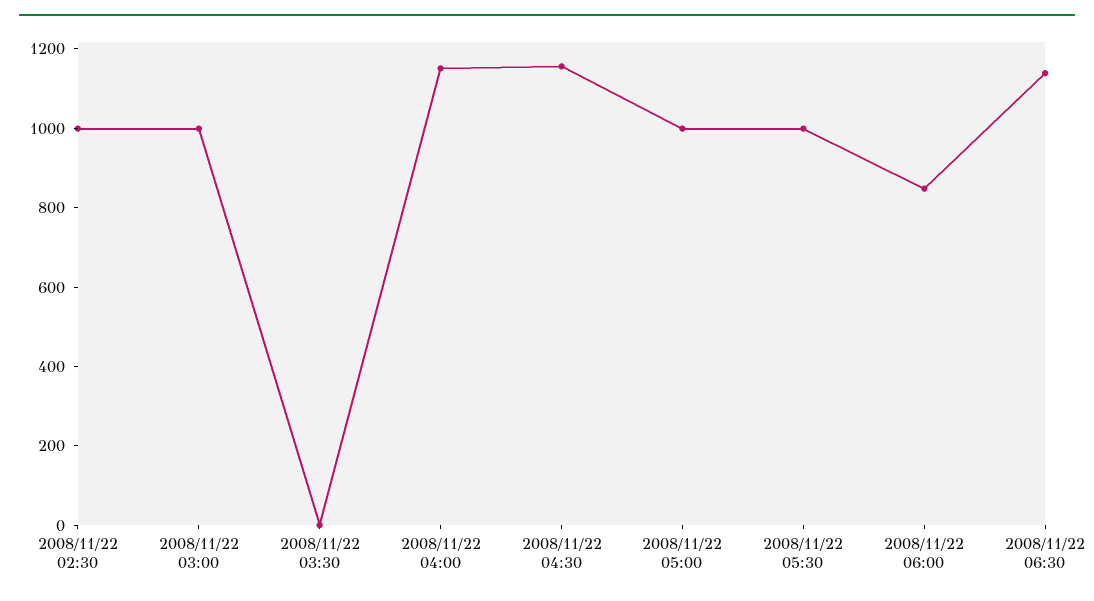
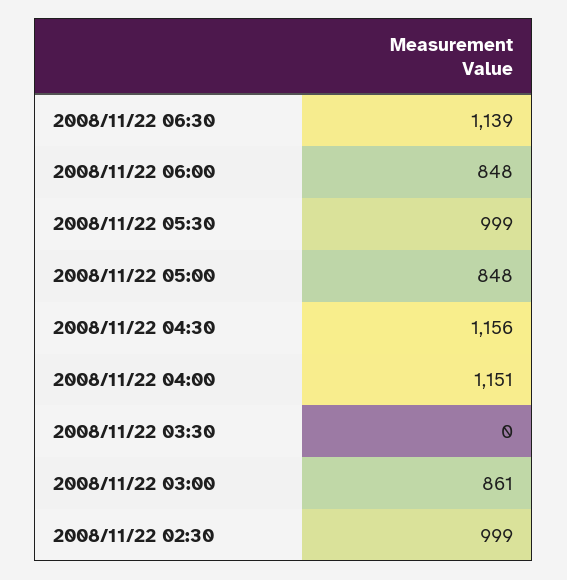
2008/11/22 03:00: 1000 -> 861
2008/11/22 05:00: 1000 -> 848

